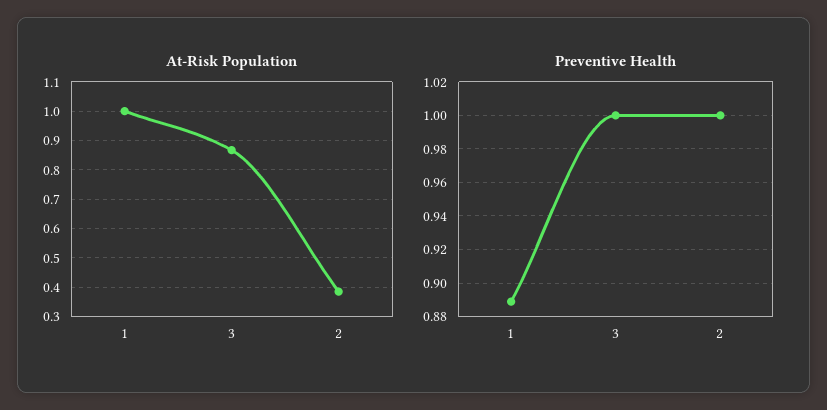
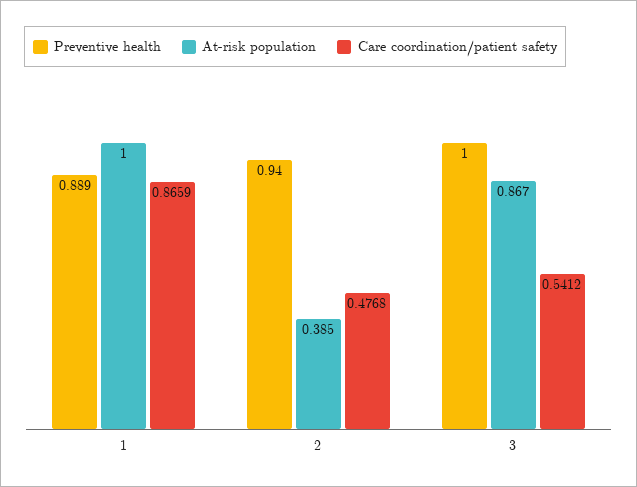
Preventive Health, 2: 1 -> 0.94
Care coordination/patient safety, 1: none -> 0.8659
Care coordination/patient safety, 2: none -> 0.4768
Care coordination/patient safety, 3: none -> 0.5412

